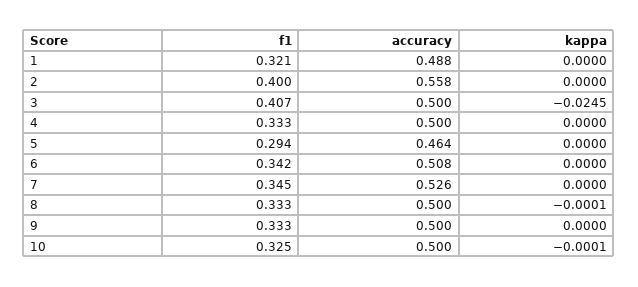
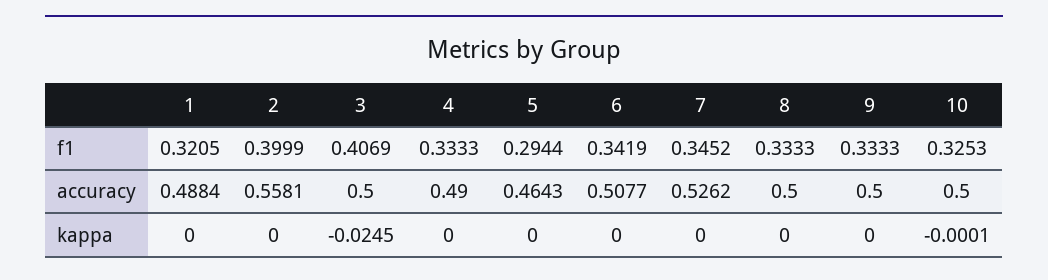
accuracy, 4: 0.5 -> 0.49
kappa, 8: -0.0001 -> 0

